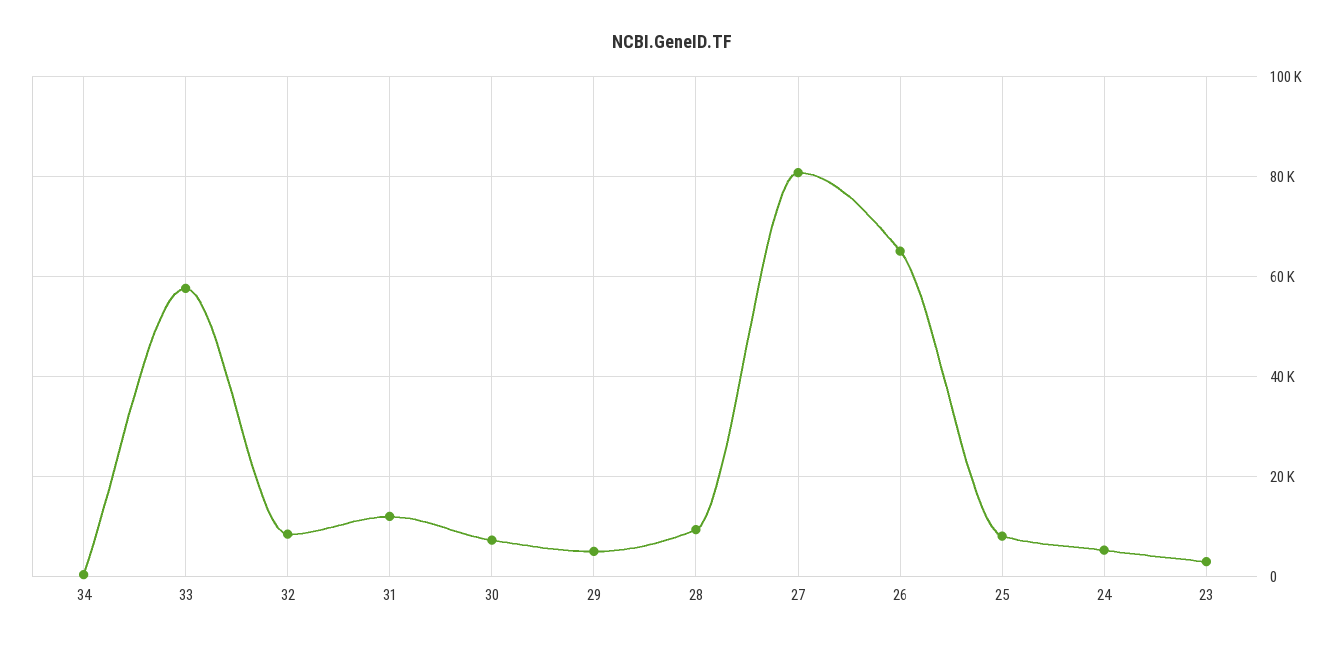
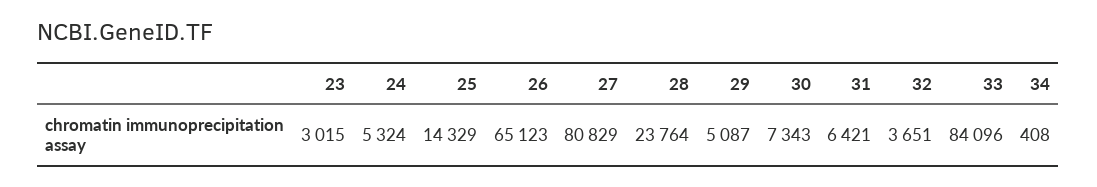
33: 58000 -> 84096
32: 8000 -> 3651
31: 12000 -> 6421
28: 10000 -> 23764
25: 8000 -> 14329

